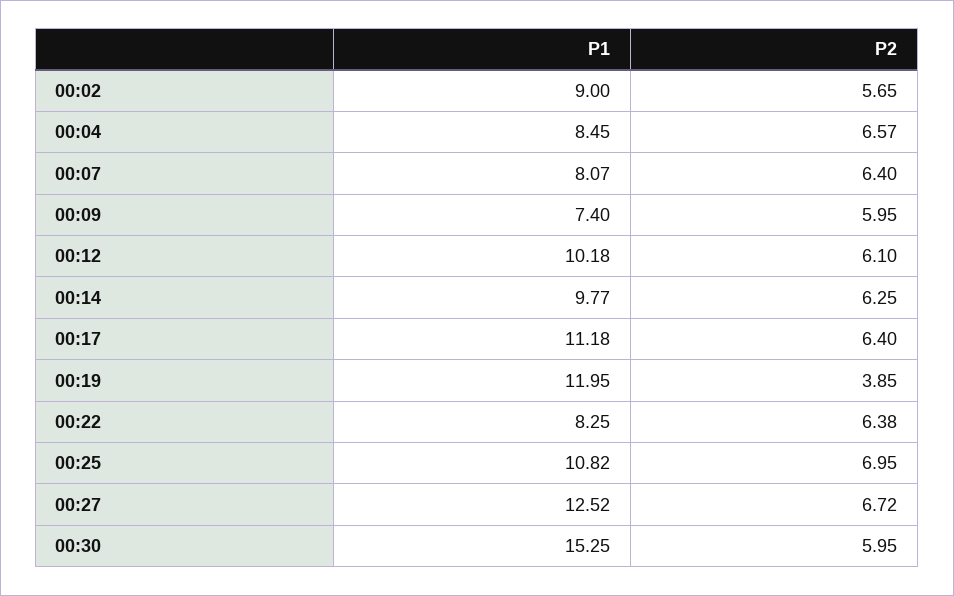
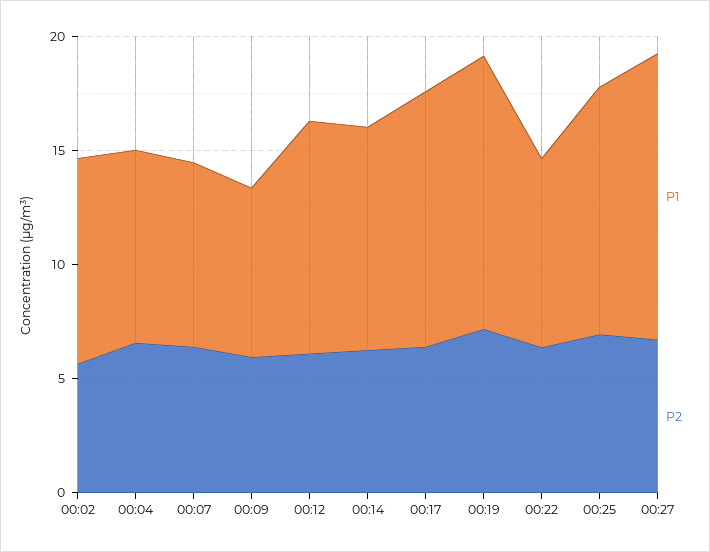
P2, 00:19: 3.85 -> 7
P1, 00:30: 15.25 -> none
P2, 00:30: 5.95 -> none

